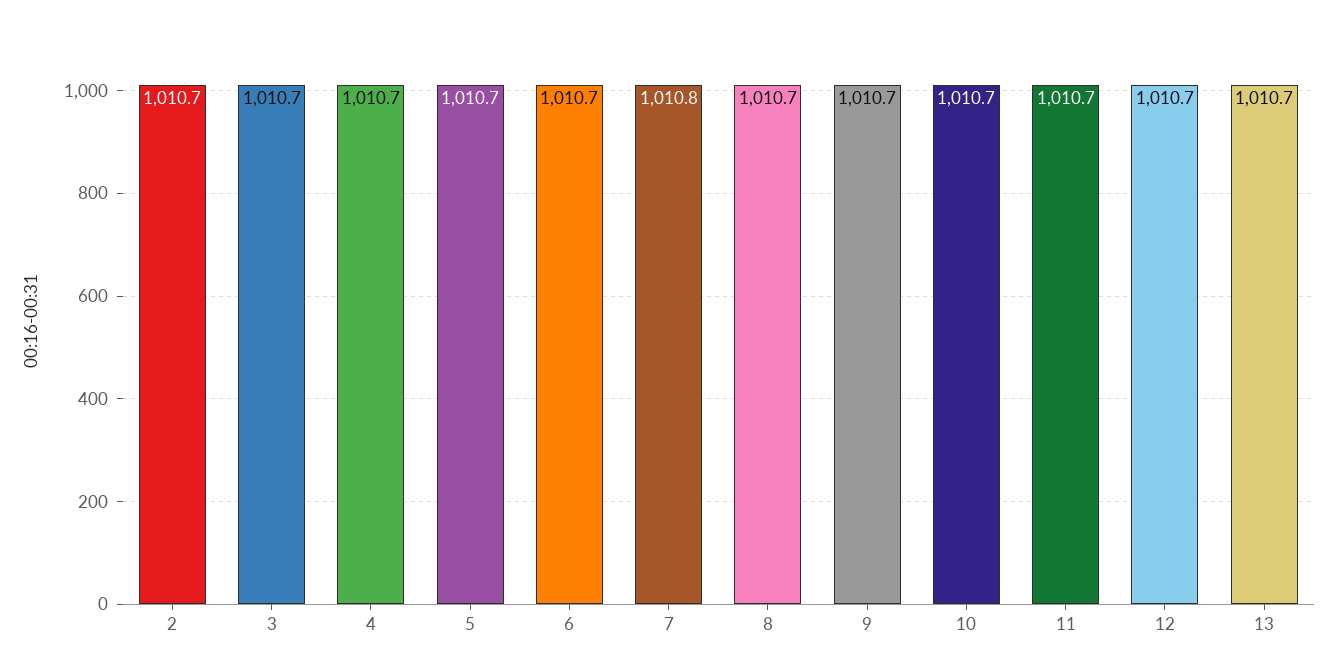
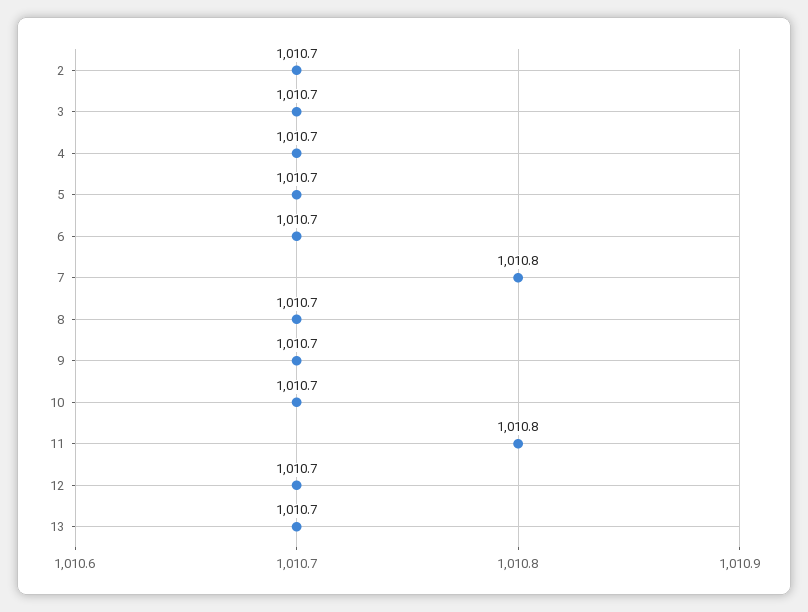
11: 1010.7 -> 1010.8

